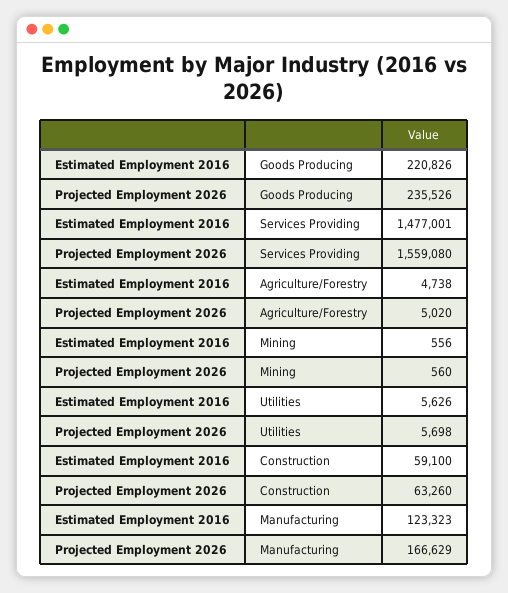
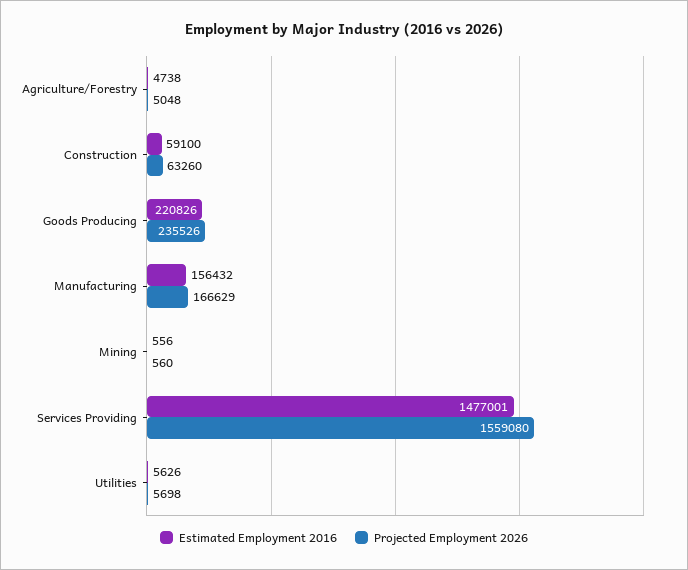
Projected Employment 2026, Agriculture/Forestry: 5020 -> 5048
Estimated Employment 2016, Manufacturing: 123323 -> 156432

